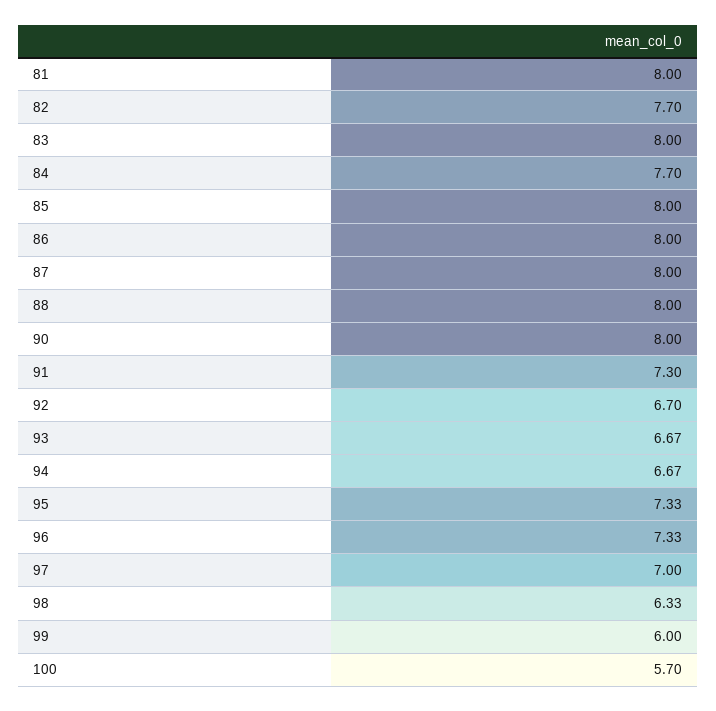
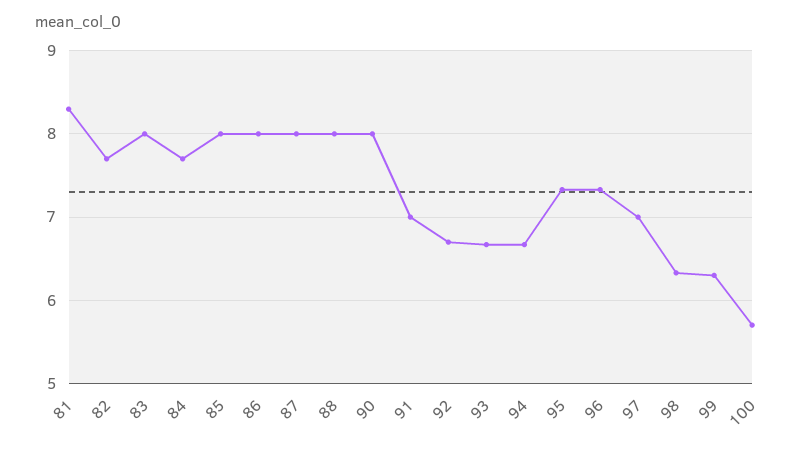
81: 8 -> 8.3
91: 7.3 -> 7
99: 6 -> 6.3

